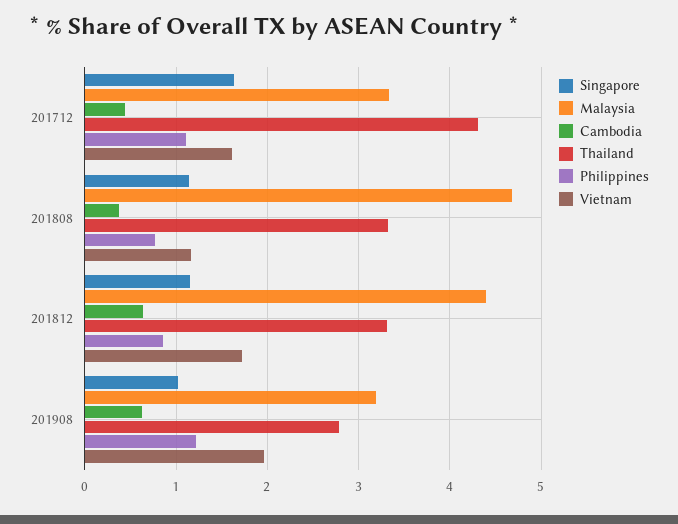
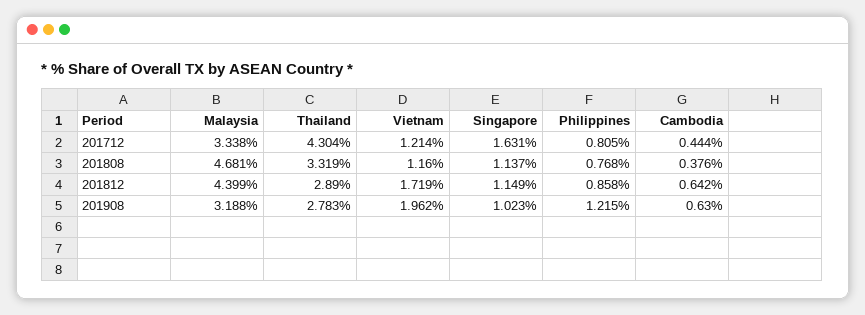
Philippines, 201712: 1.1 -> 0.805
Vietnam, 201712: 1.6 -> 1.214
Thailand, 201812: 3.3 -> 2.89

